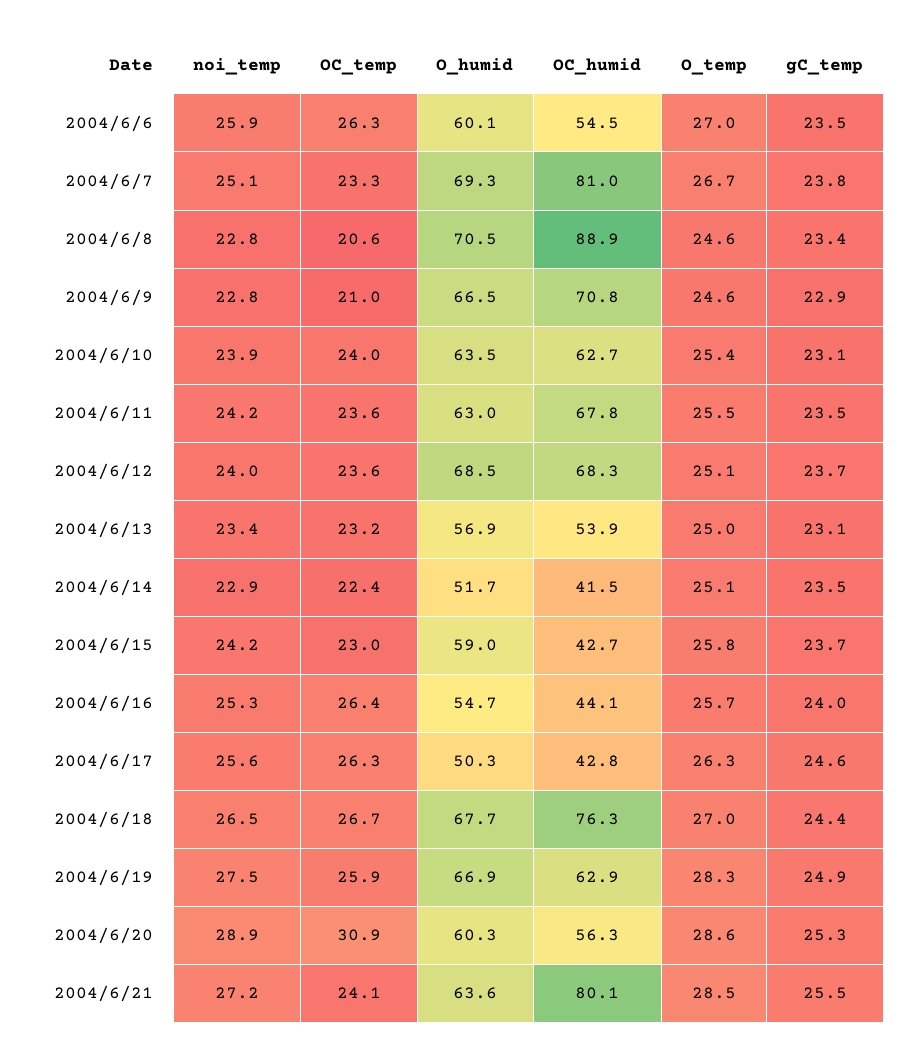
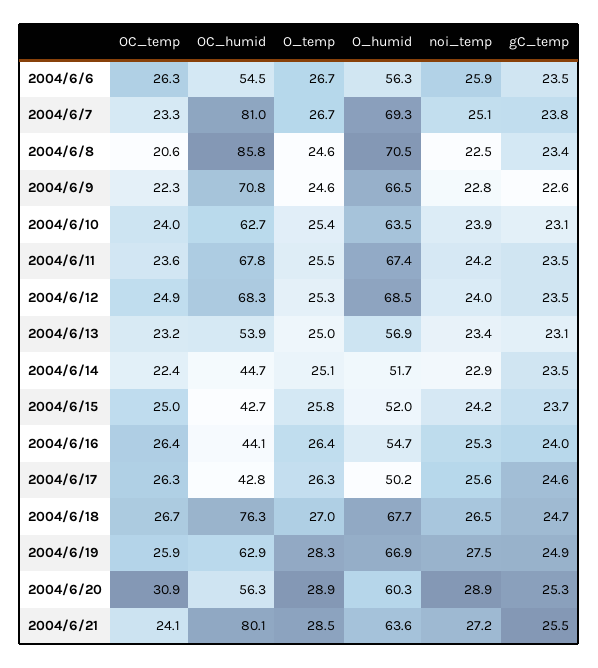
O_humid, 2004/6/6: 60.1 -> 56.3
O_temp, 2004/6/6: 27 -> 26.7
noi_temp, 2004/6/8: 22.8 -> 22.5
OC_humid, 2004/6/8: 88.9 -> 85.8
OC_temp, 2004/6/9: 21 -> 22.3
gC_temp, 2004/6/9: 22.9 -> 22.6
O_humid, 2004/6/11: 63 -> 67.4
OC_temp, 2004/6/12: 23.6 -> 24.9
O_temp, 2004/6/12: 25.1 -> 25.3
gC_temp, 2004/6/12: 23.7 -> 23.5
OC_humid, 2004/6/14: 41.5 -> 44.7
OC_temp, 2004/6/15: 23 -> 25
O_humid, 2004/6/15: 59 -> 52
O_temp, 2004/6/16: 25.7 -> 26.4
O_humid, 2004/6/17: 50.3 -> 50.2
gC_temp, 2004/6/18: 24.4 -> 24.7
O_temp, 2004/6/20: 28.6 -> 28.9

